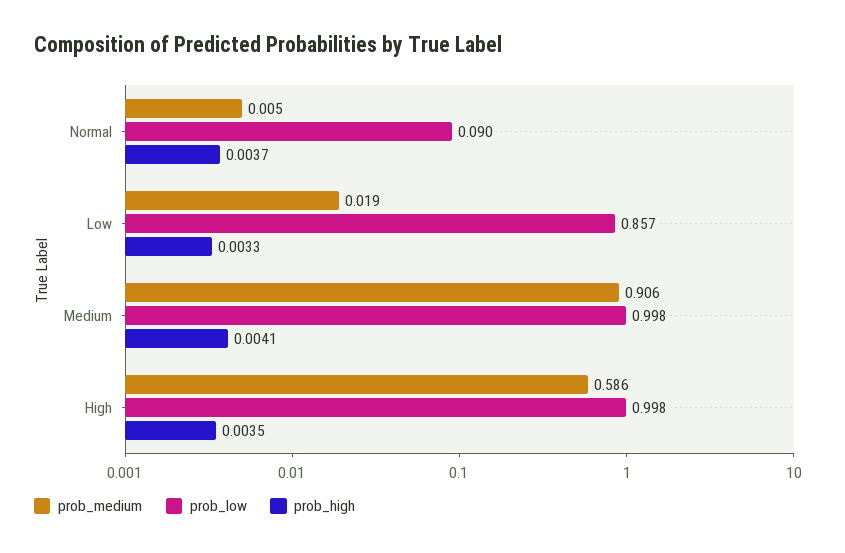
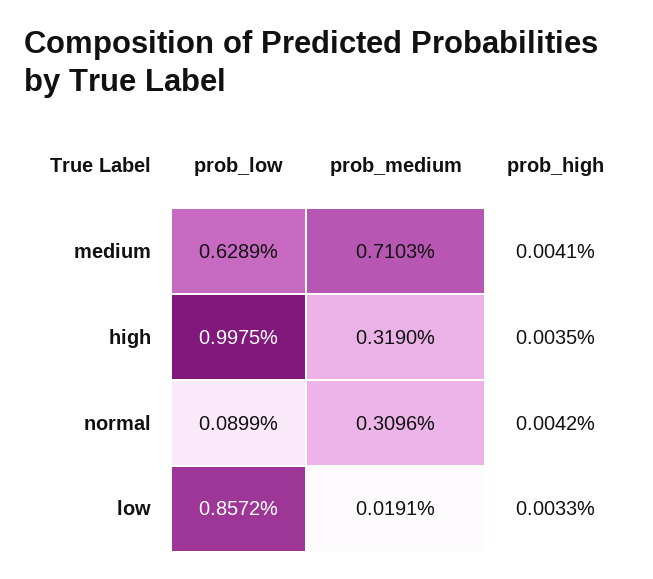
prob_medium, Normal: 0.005 -> 0.3096
prob_high, Normal: 0.0037 -> 0.0042
prob_medium, Medium: 0.906 -> 0.7103
prob_low, Medium: 0.998 -> 0.6289
prob_medium, High: 0.586 -> 0.319

